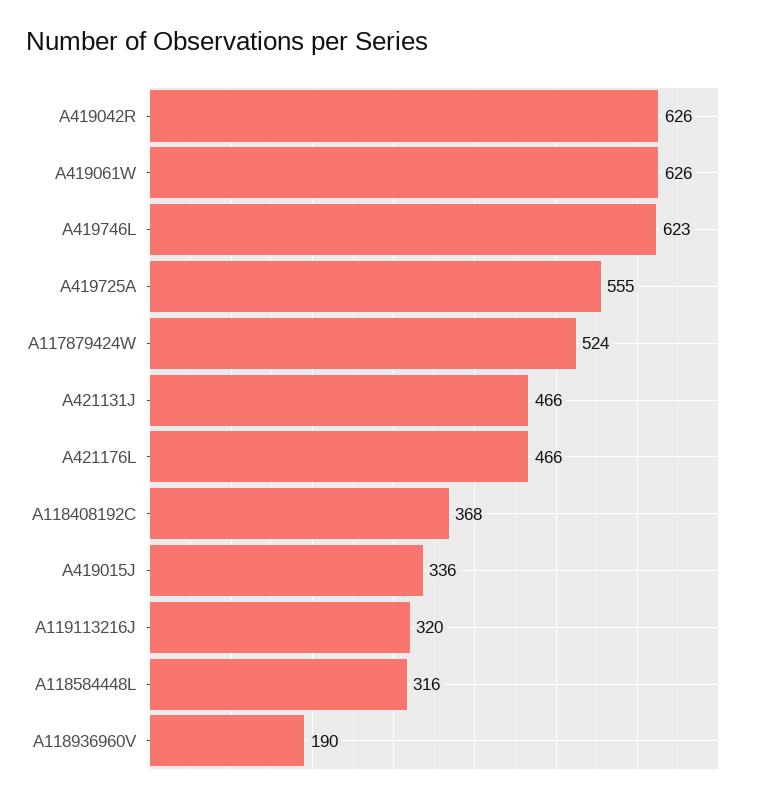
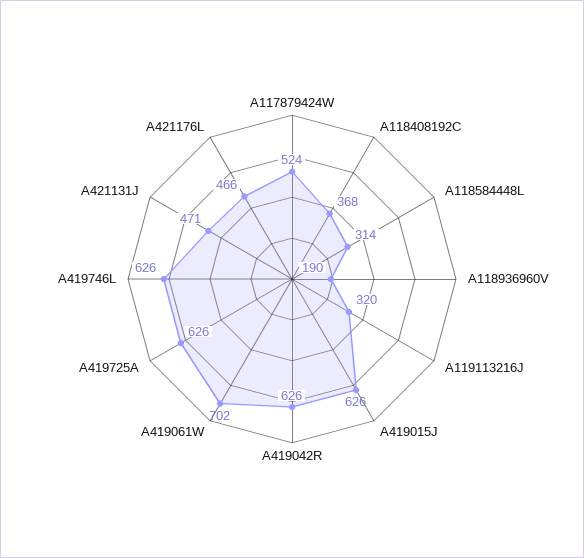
A419061W: 626 -> 702
A419746L: 623 -> 626
A419725A: 555 -> 626
A421131J: 466 -> 471
A419015J: 336 -> 626
A118584448L: 316 -> 314

